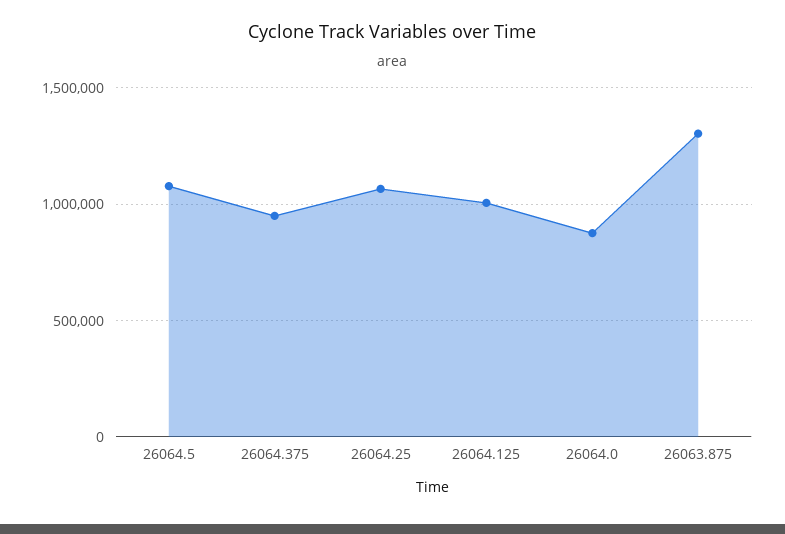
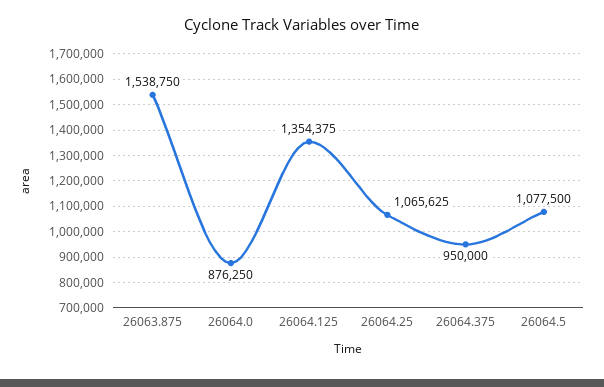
26064.125: 1000000 -> 1354375
26063.875: 1300000 -> 1538750

